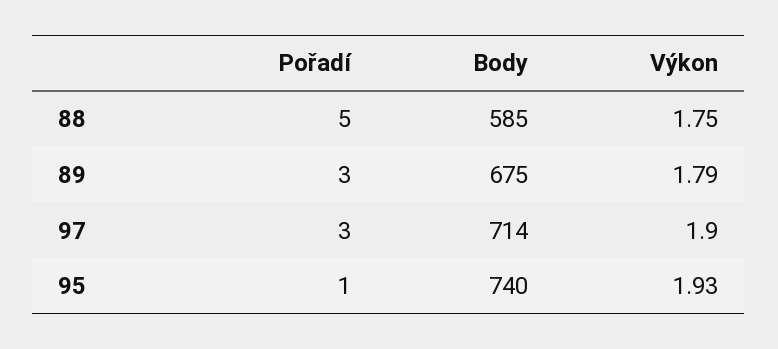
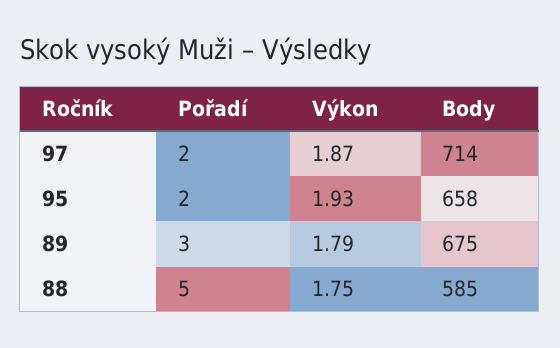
Pořadí, 97: 3 -> 2
Výkon, 97: 1.9 -> 1.87
Pořadí, 95: 1 -> 2
Body, 95: 740 -> 658

